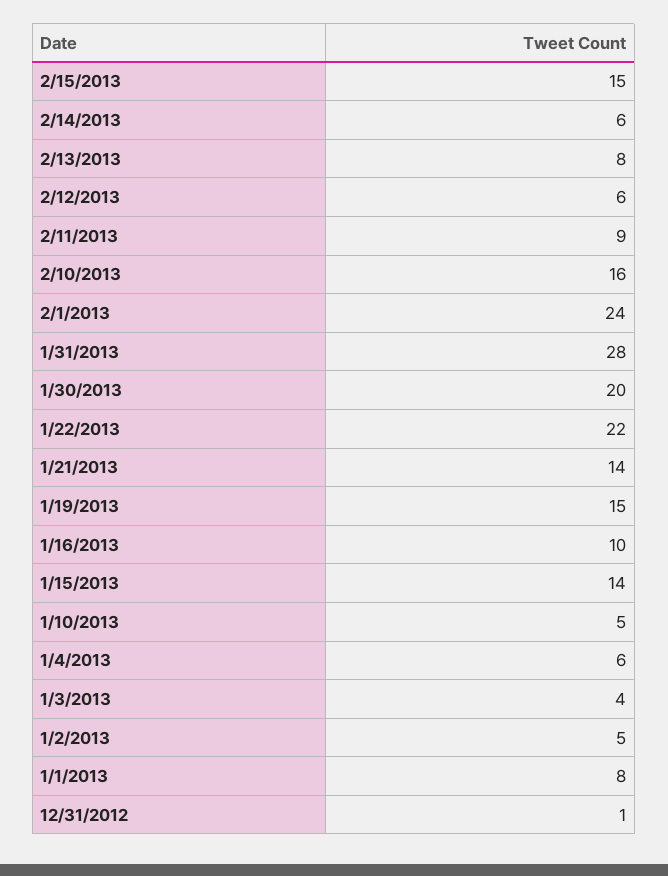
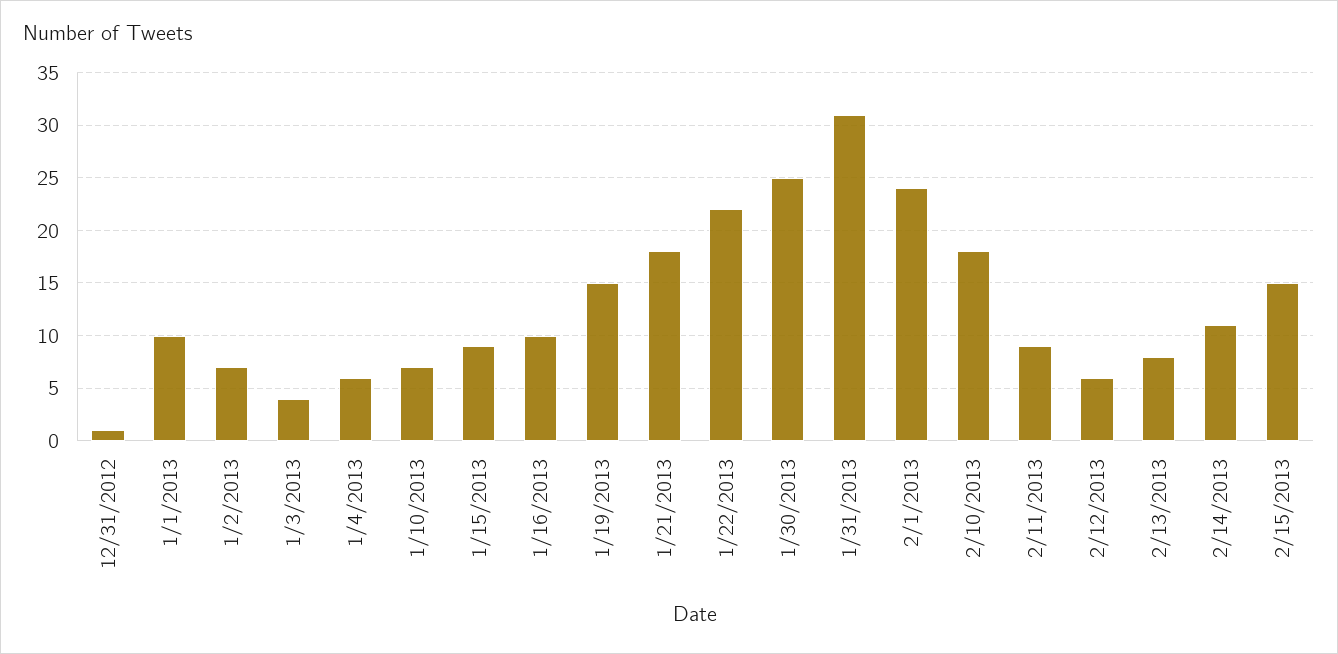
2/14/2013: 6 -> 11
2/10/2013: 16 -> 18
1/31/2013: 28 -> 31
1/30/2013: 20 -> 25
1/21/2013: 14 -> 18
1/15/2013: 14 -> 9
1/10/2013: 5 -> 7
1/2/2013: 5 -> 7
1/1/2013: 8 -> 10

